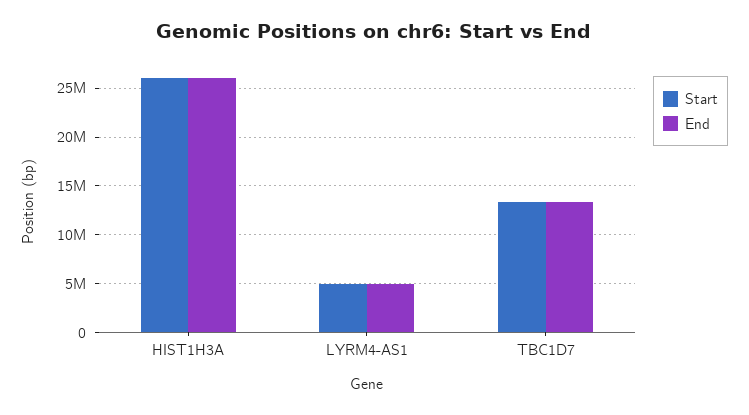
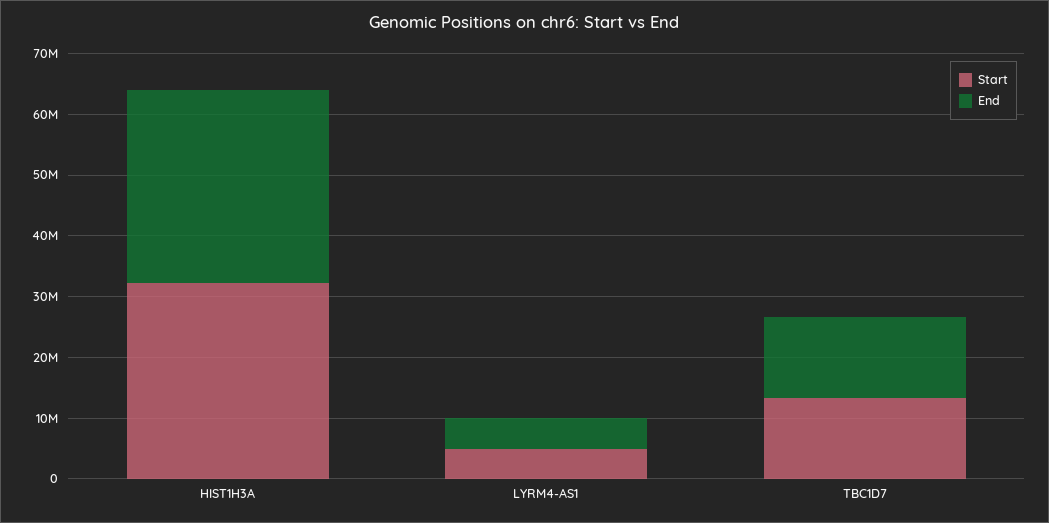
Start, HIST1H3A: 26000000 -> 32000000
End, HIST1H3A: 26000000 -> 32000000

